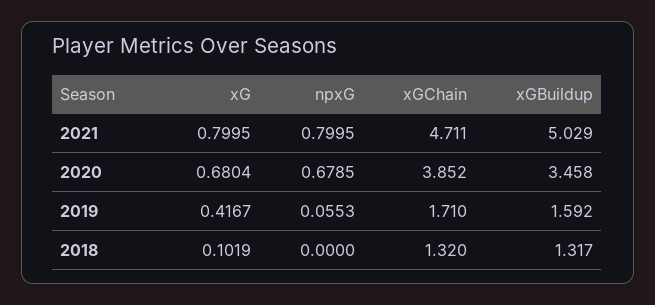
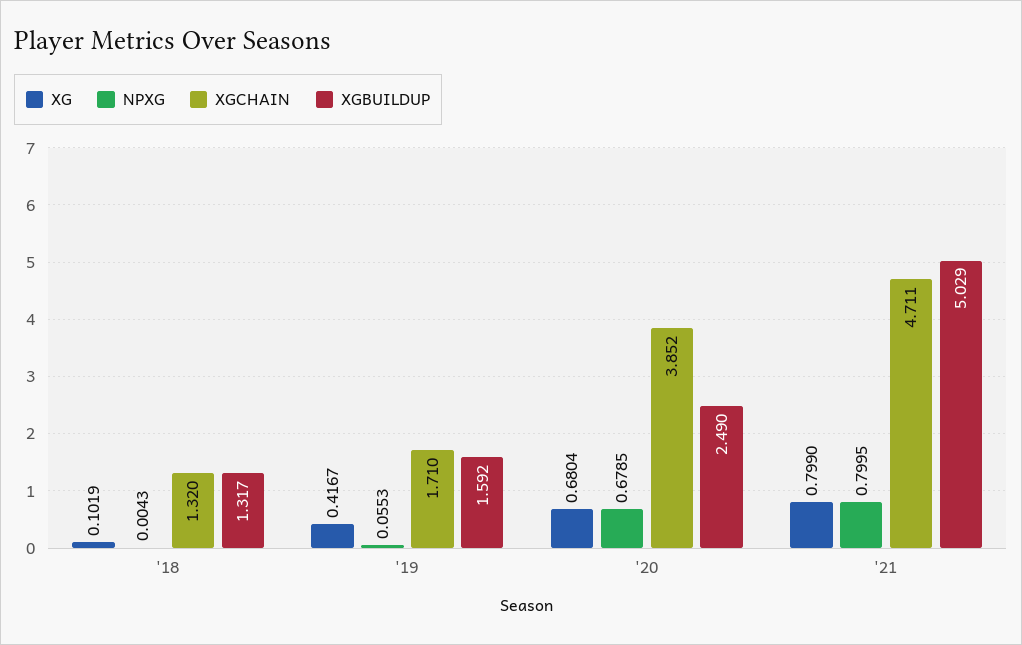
xG, 2021: 0.7995 -> 0.799
xGBuildup, 2020: 3.458 -> 2.49
npxG, 2018: 0 -> 0.0043

